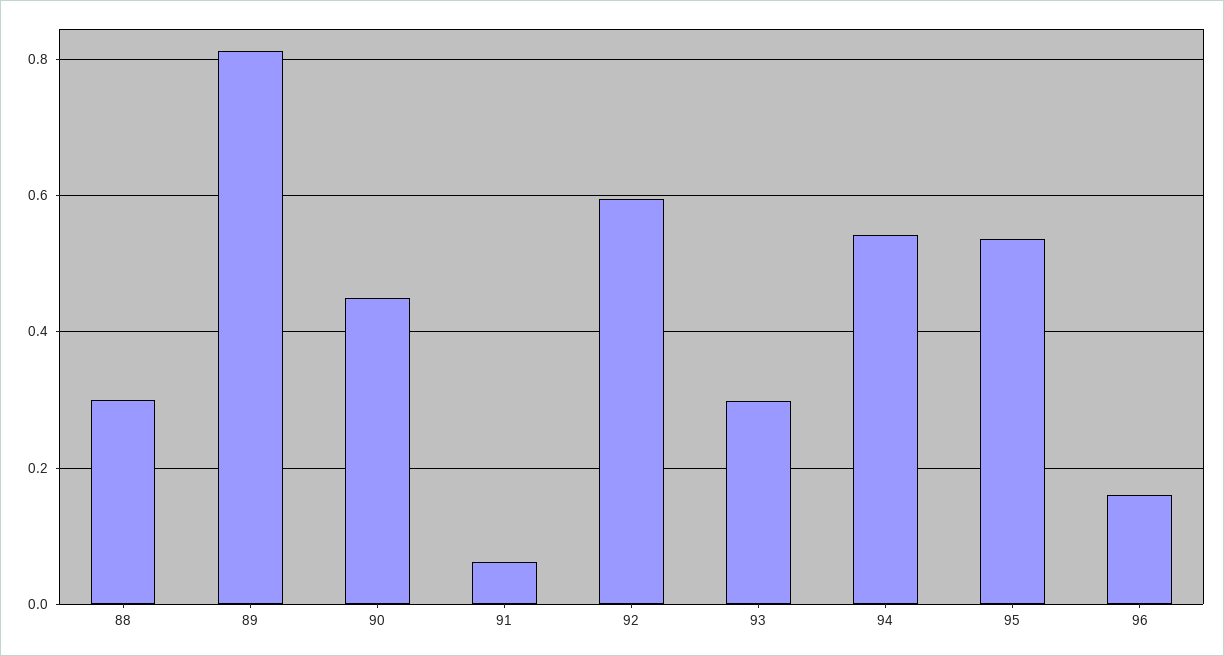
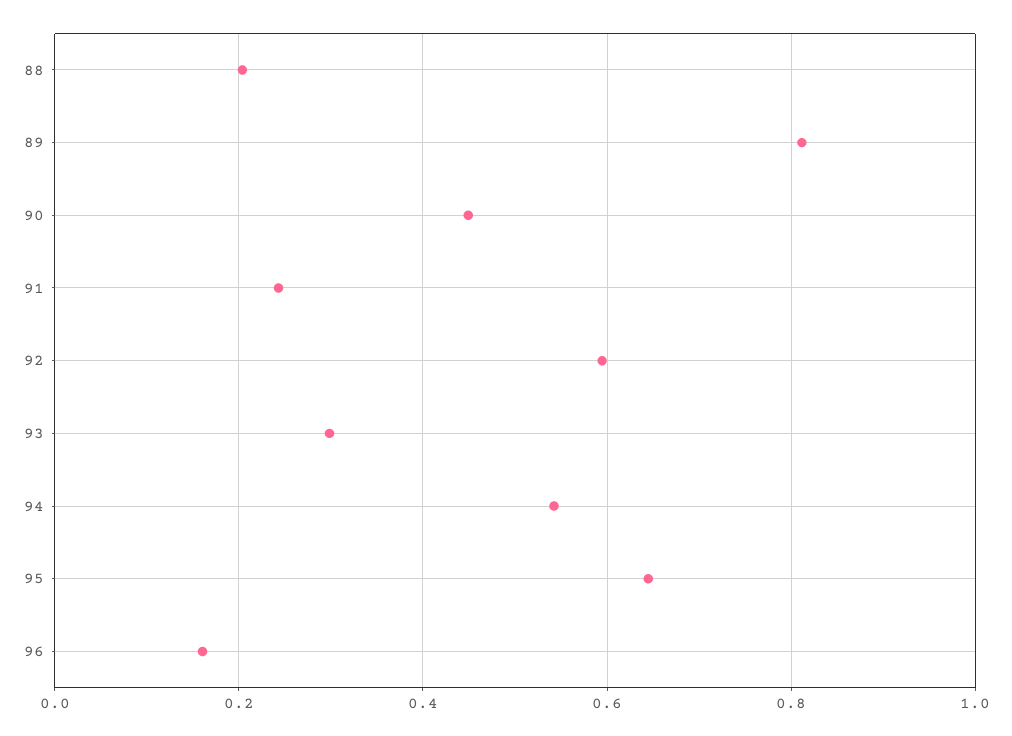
88: 0.3 -> 0.2
91: 0.06 -> 0.24
95: 0.54 -> 0.64

